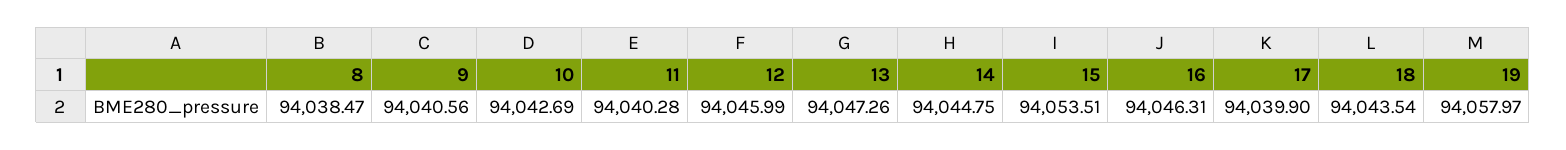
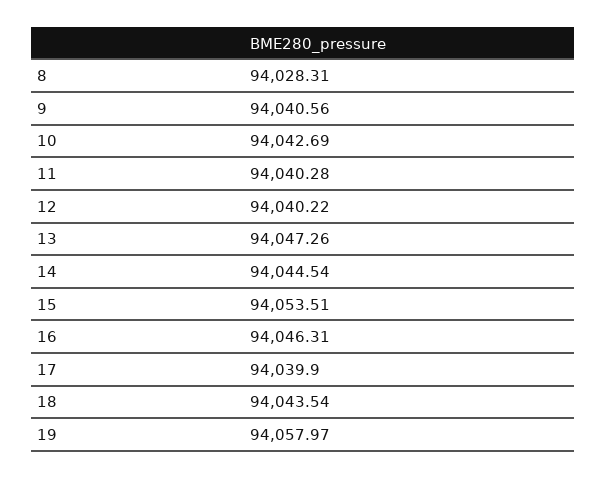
8: 94038.47 -> 94028.31
12: 94045.99 -> 94040.22
14: 94044.75 -> 94044.54

